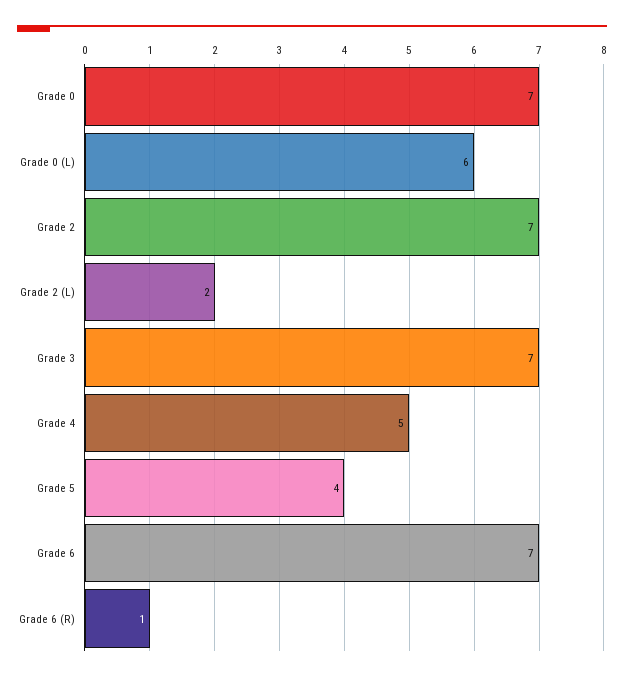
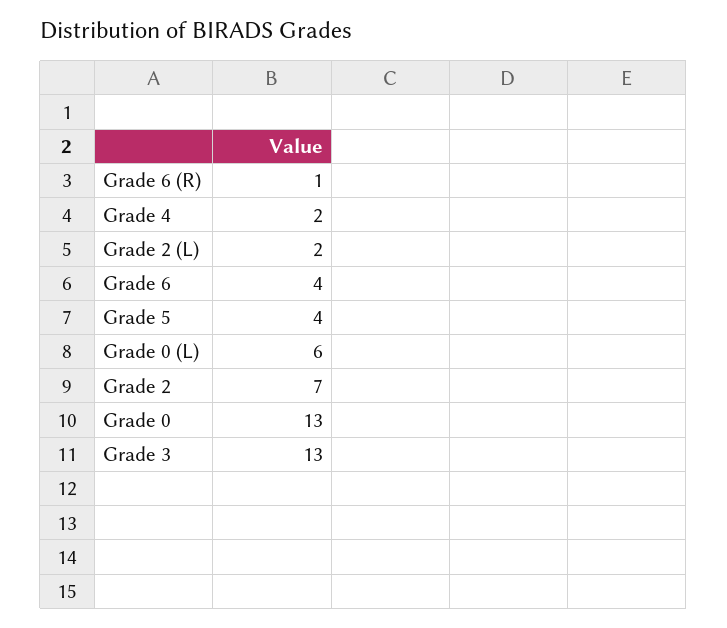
Grade 0: 7 -> 13
Grade 3: 7 -> 13
Grade 4: 5 -> 2
Grade 6: 7 -> 4

